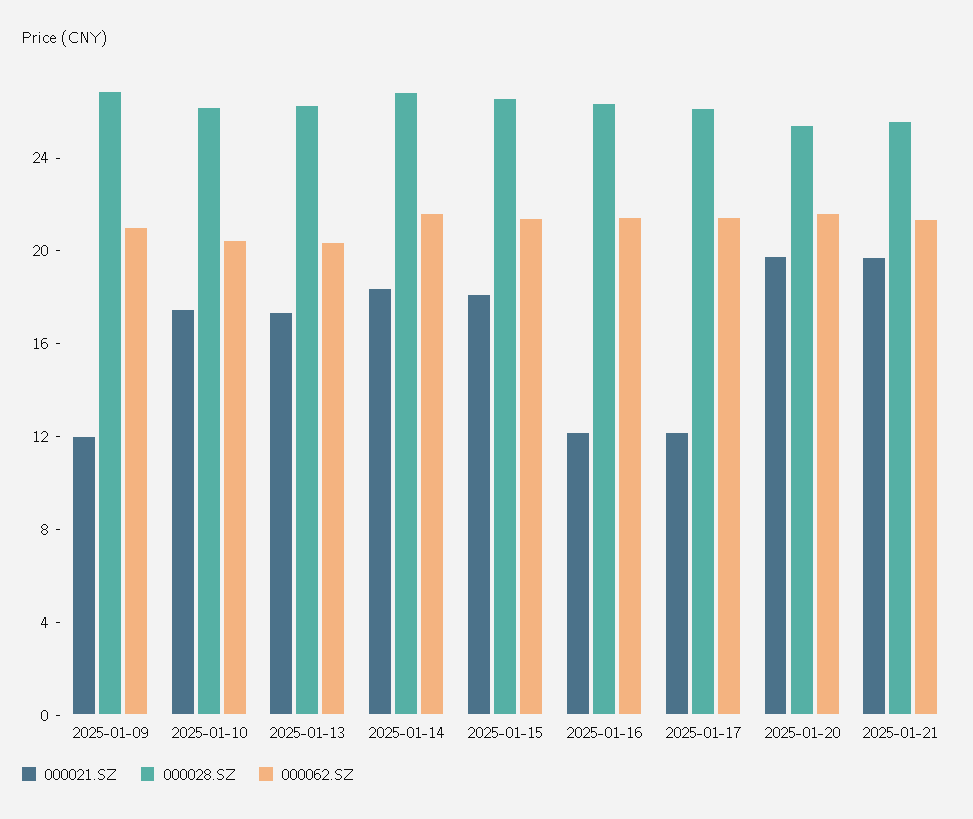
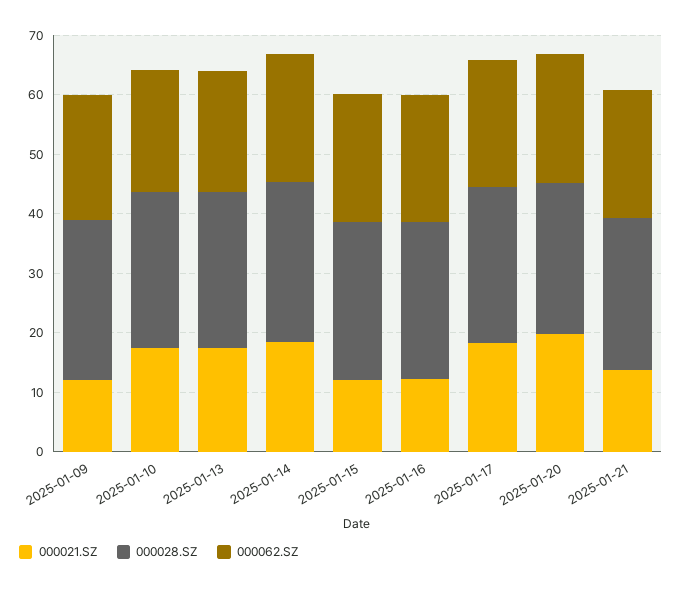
000021.SZ, 2025-01-15: 18 -> 12
000021.SZ, 2025-01-17: 12 -> 18
000021.SZ, 2025-01-21: 20 -> 14

